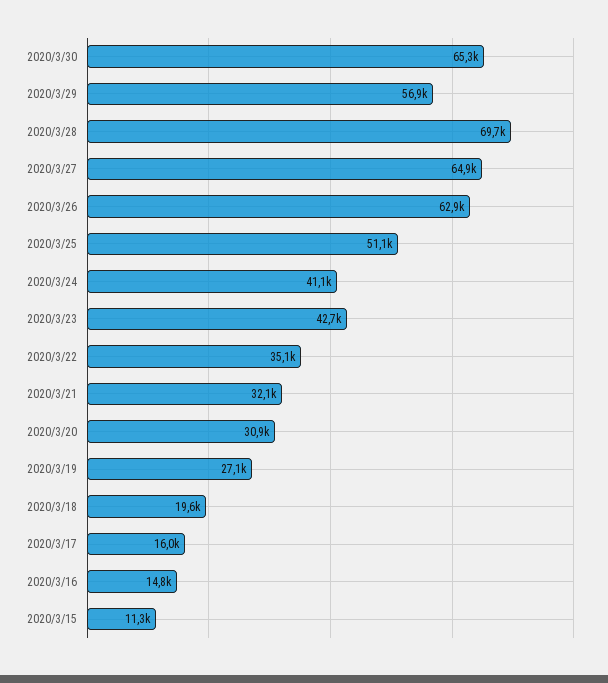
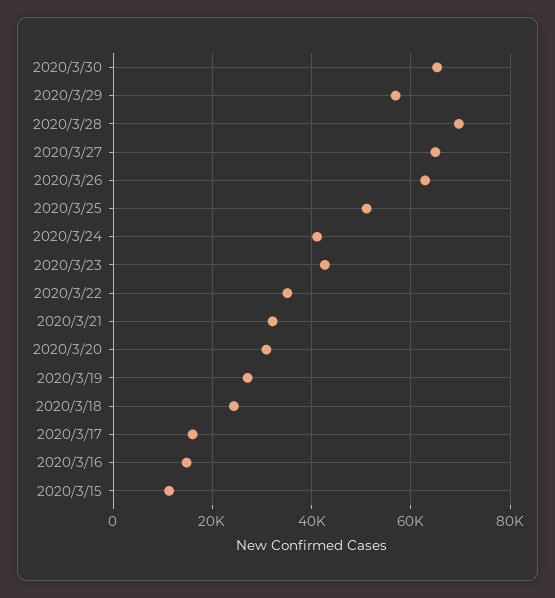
2020/3/18: 19600 -> 24000

